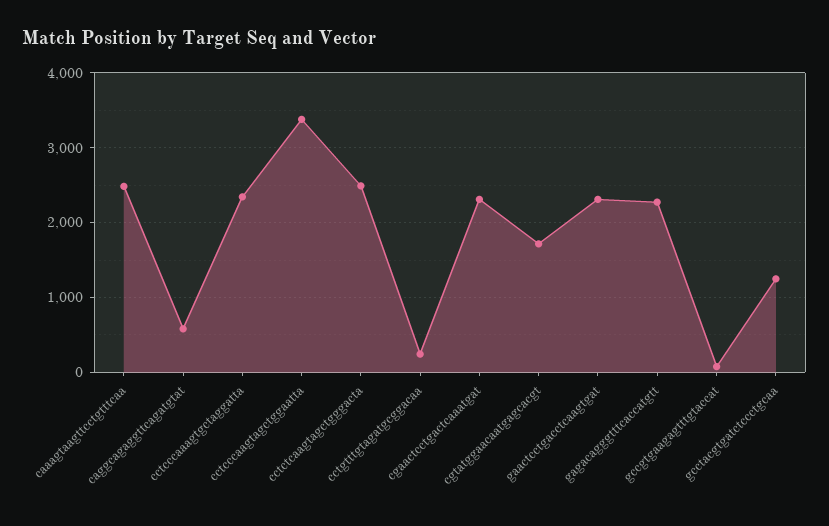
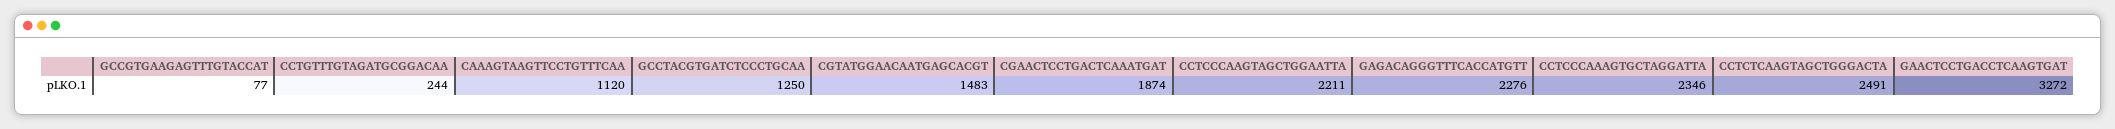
caaagtaagttcctgtttcaa: 2500 -> 1120
caggcagaggttcagatgtat: 600 -> none
cctcccaagtagctggaatta: 3400 -> 2211
cgaactcctgactcaaatgat: 2300 -> 1874
cgtatggaacaatgagcacgt: 1700 -> 1483
gaactcctgacctcaagtgat: 2300 -> 3272

